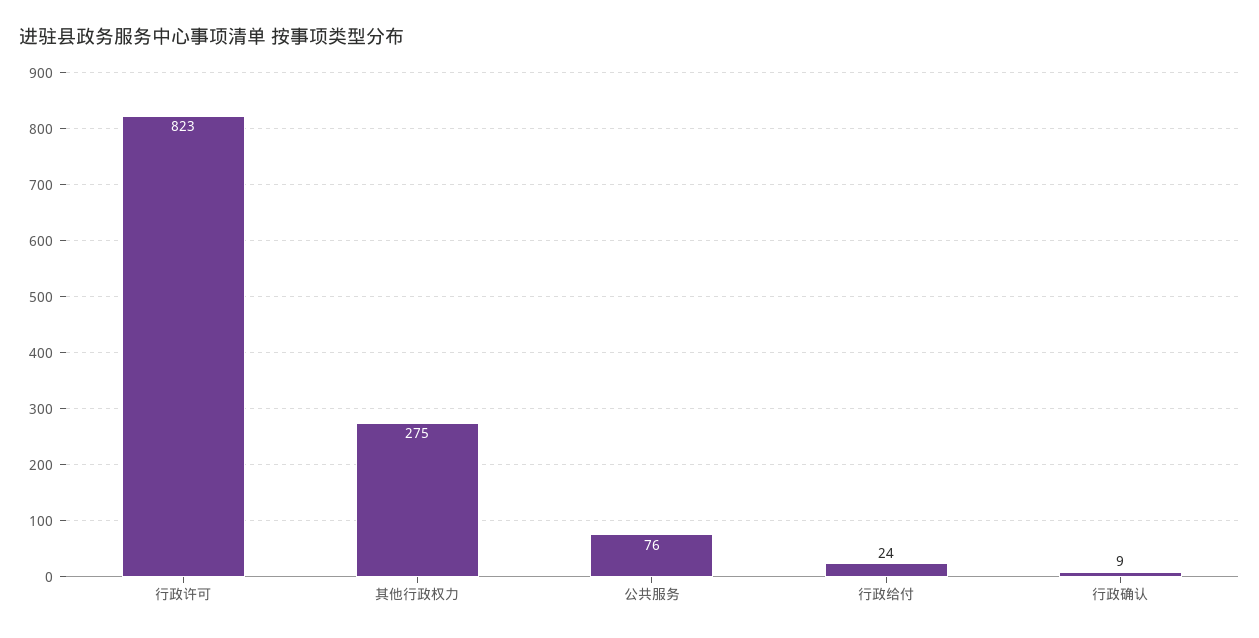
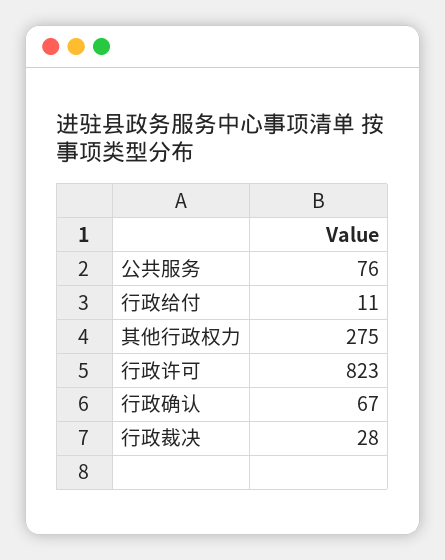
行政给付: 24 -> 11
行政确认: 9 -> 67
行政裁决: none -> 28

